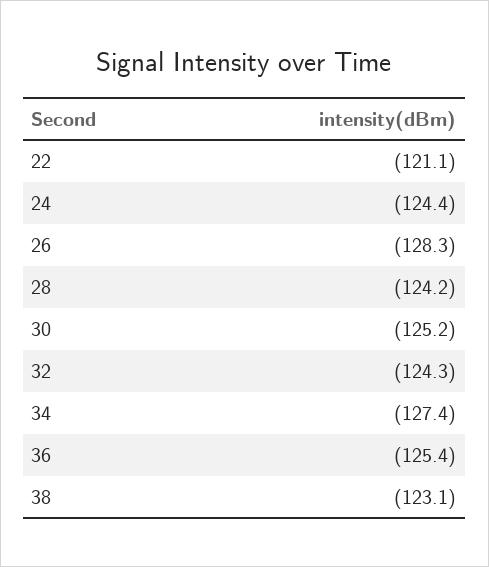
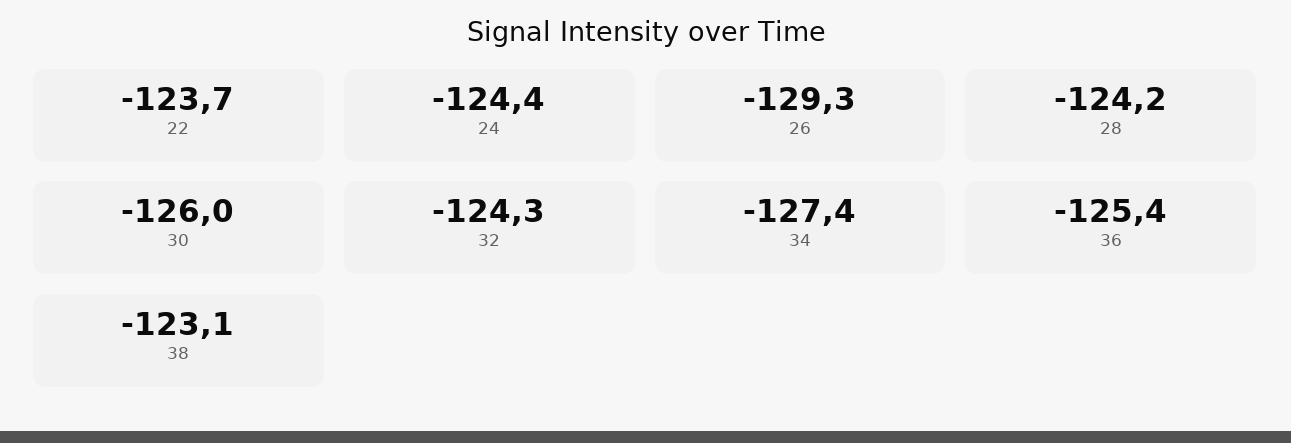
22: -121.1 -> -123.7
26: -128.3 -> -129.3
30: -125.2 -> -126

